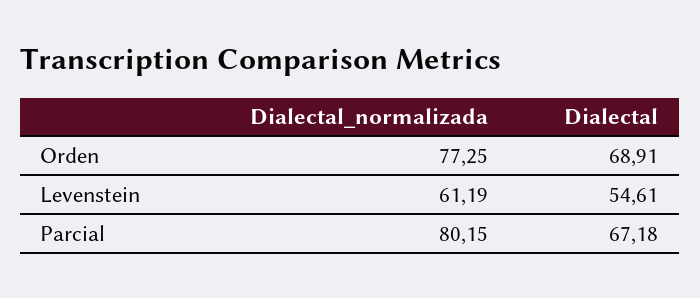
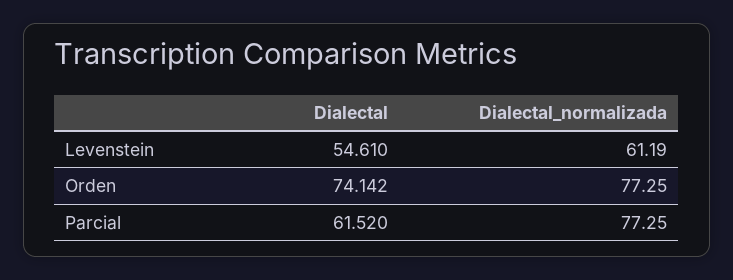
Dialectal, Orden: 68.91 -> 74.142
Dialectal_normalizada, Parcial: 80.15 -> 77.25
Dialectal, Parcial: 67.18 -> 61.52

